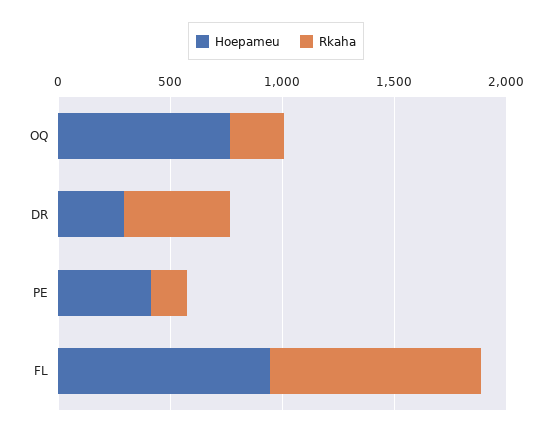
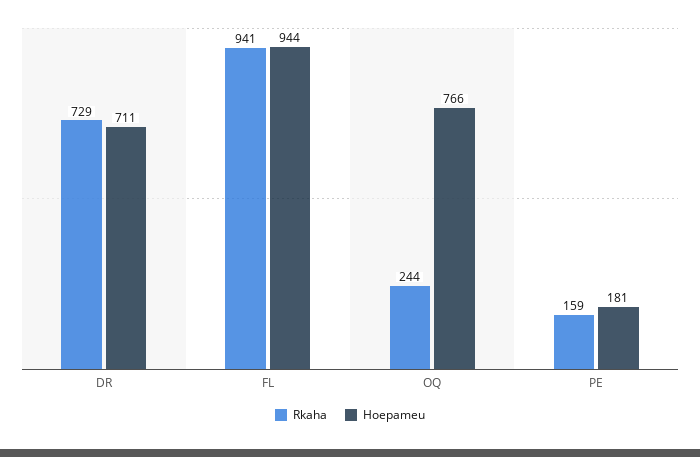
Hoepameu, DR: 300 -> 711
Rkaha, DR: 500 -> 729
Hoepameu, PE: 400 -> 181

